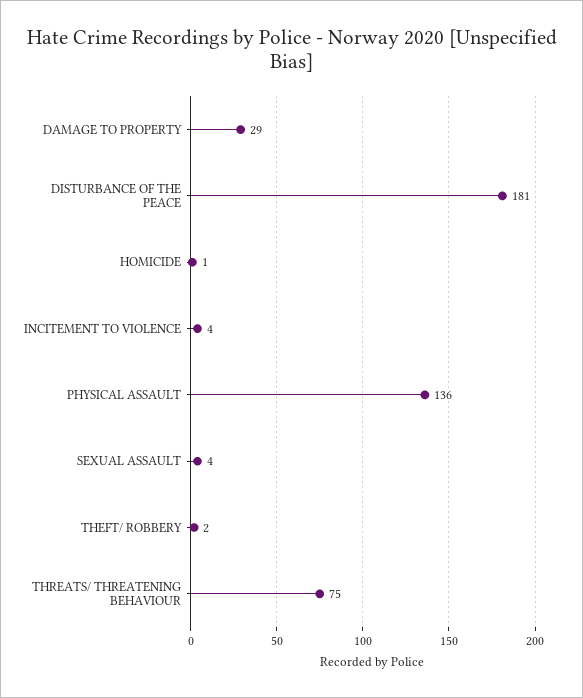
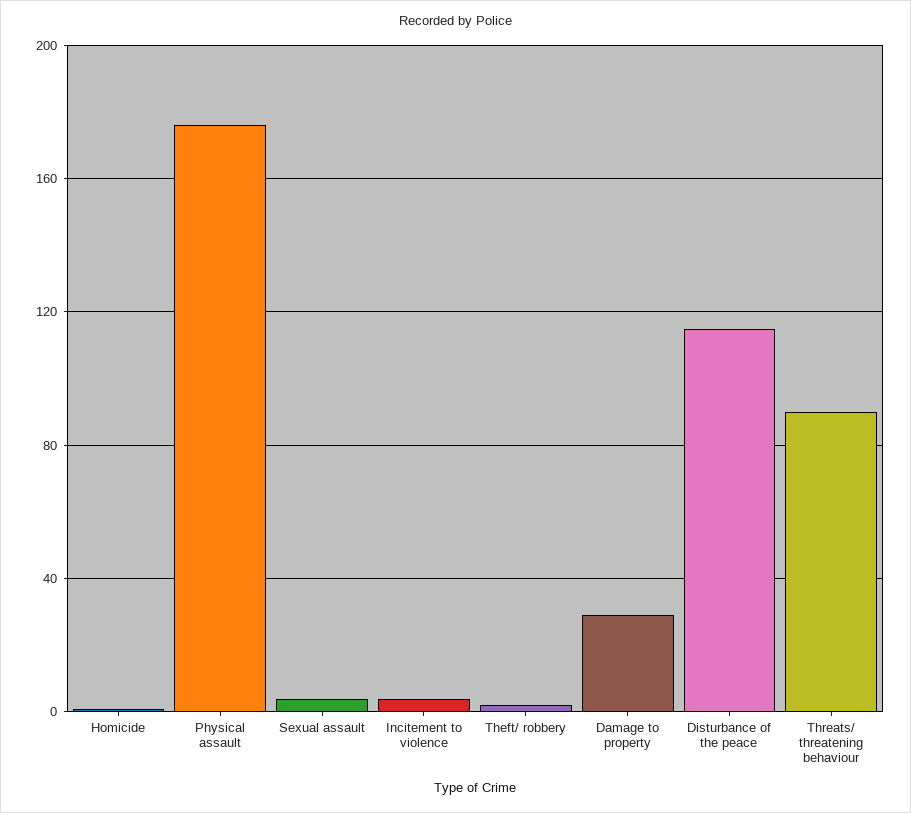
DISTURBANCE OF THE PEACE: 181 -> 115
PHYSICAL ASSAULT: 136 -> 175
THREATS/ THREATENING BEHAVIOUR: 75 -> 90

